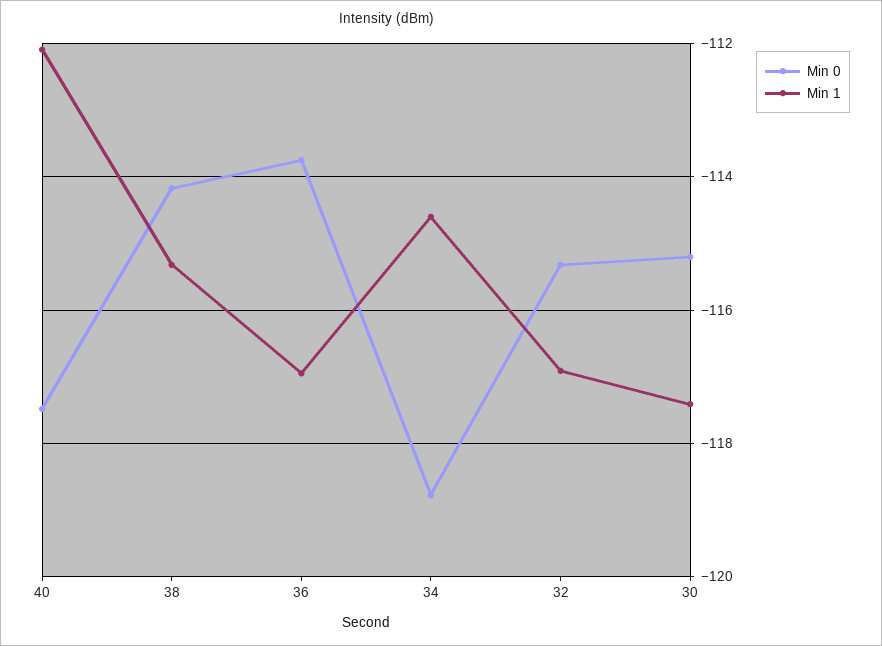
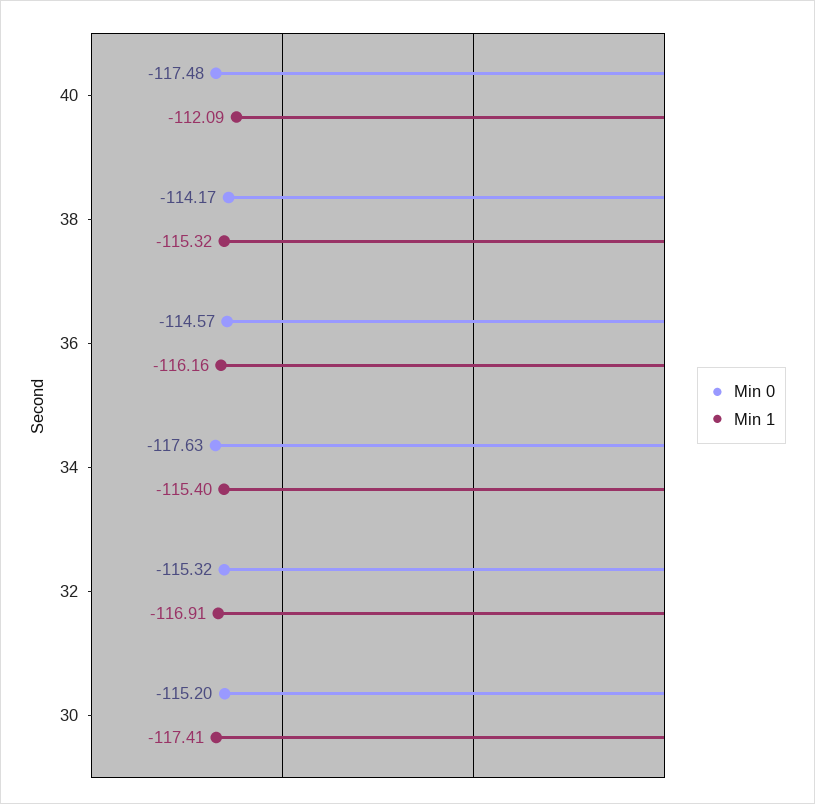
Min 0, 36: -113.8 -> -114.57
Min 1, 36: -117 -> -116.16
Min 0, 34: -118.8 -> -117.63
Min 1, 34: -114.6 -> -115.4

